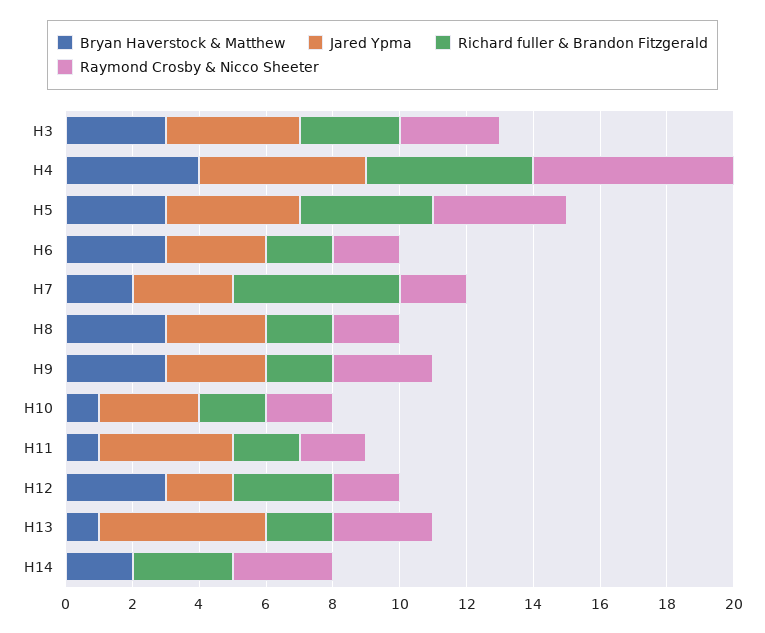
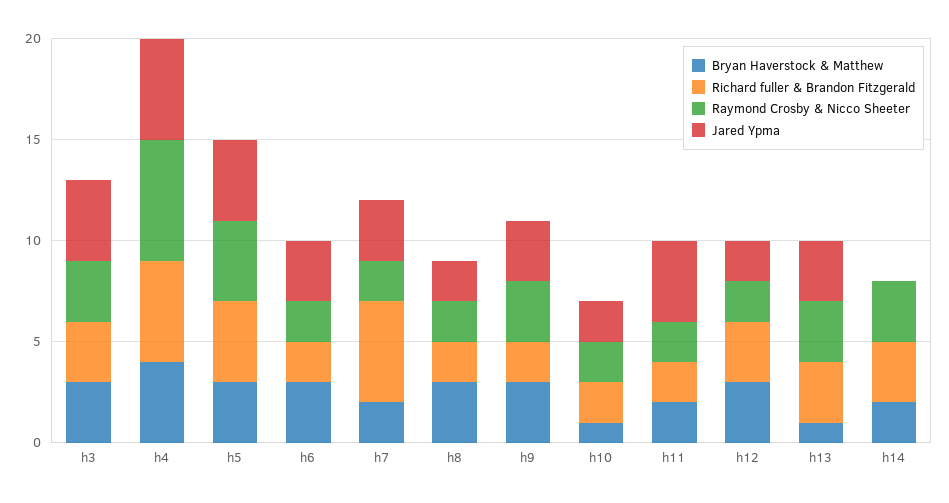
Jared Ypma, H8: 3 -> 2
Jared Ypma, H10: 3 -> 2
Bryan Haverstock & Matthew, H11: 1 -> 2
Jared Ypma, H13: 5 -> 3
Richard fuller & Brandon Fitzgerald, H13: 2 -> 3

